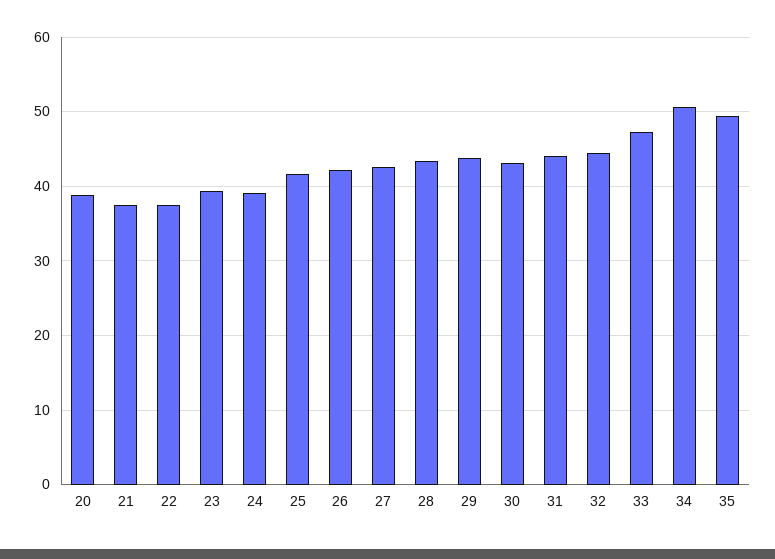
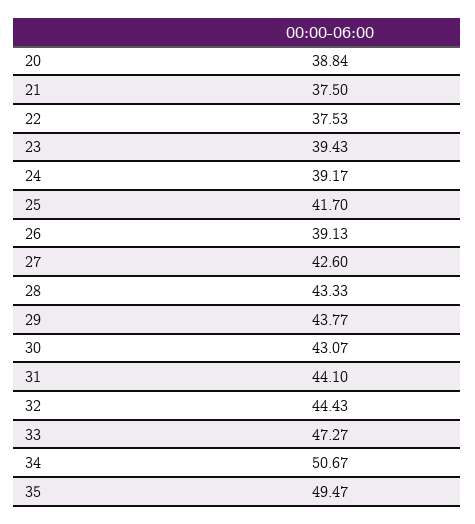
26: 42 -> 39.13

